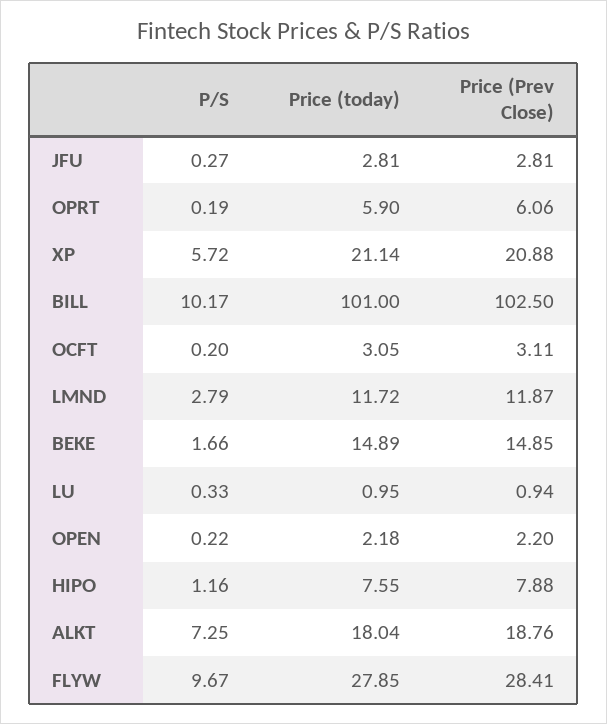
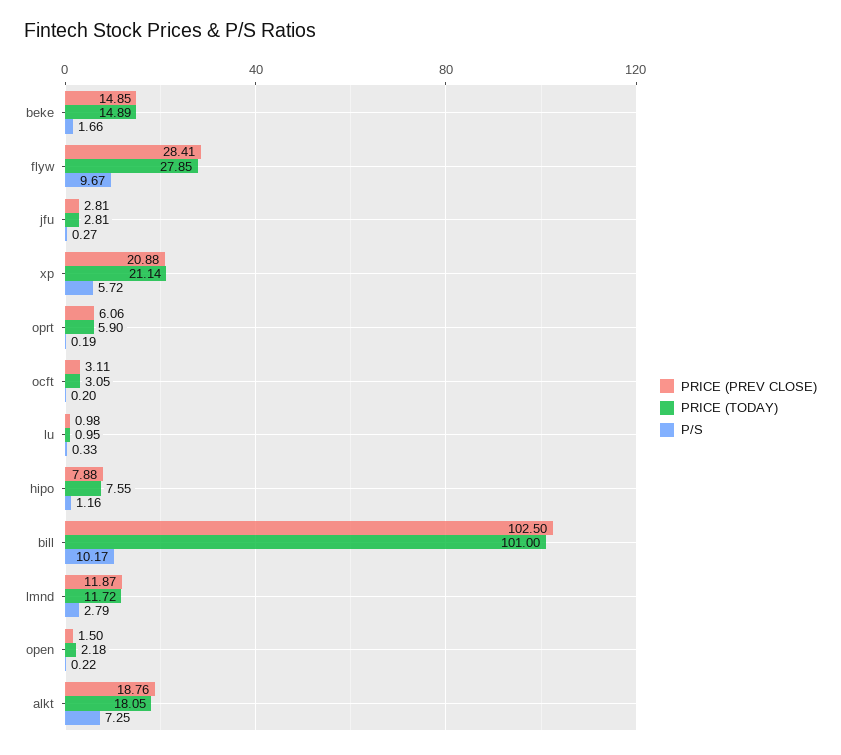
Price (Prev Close), LU: 0.94 -> 0.98
Price (Prev Close), OPEN: 2.2 -> 1.5
Price (today), ALKT: 18.04 -> 18.05

